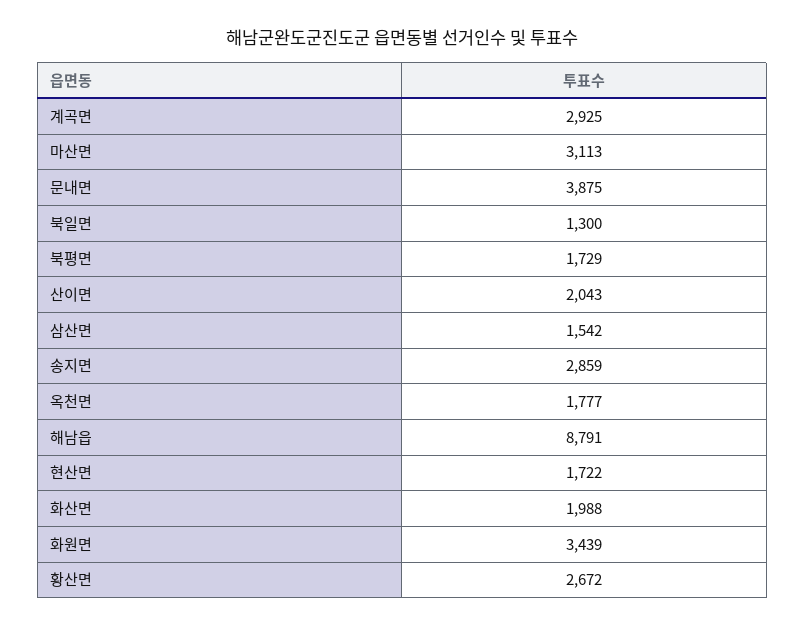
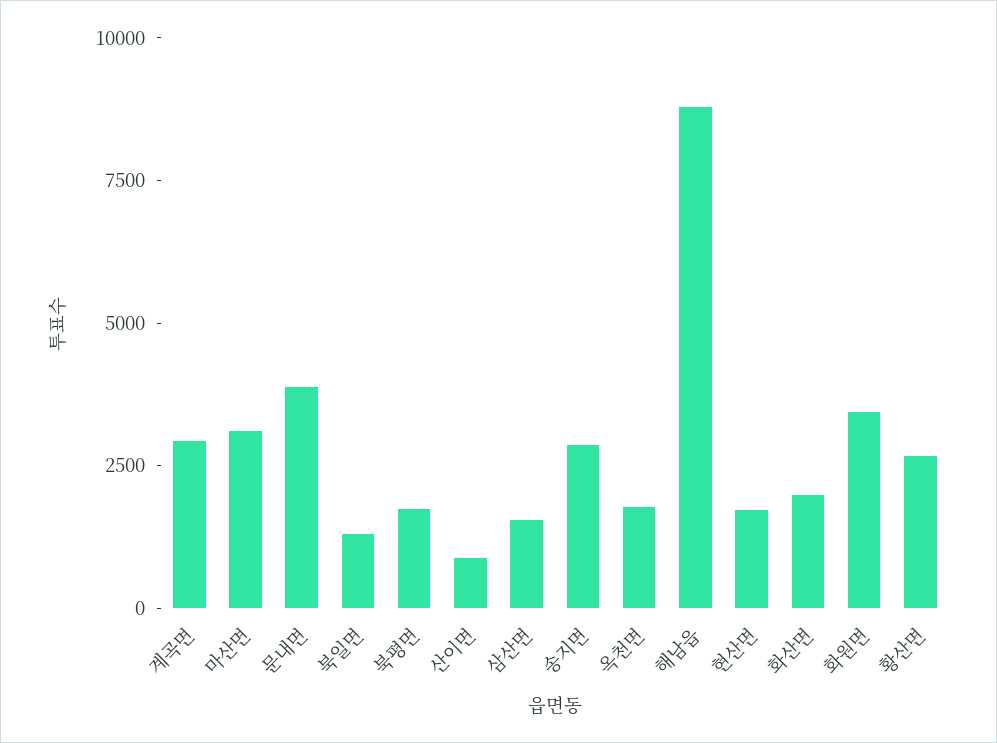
산이면: 2043 -> 1000

